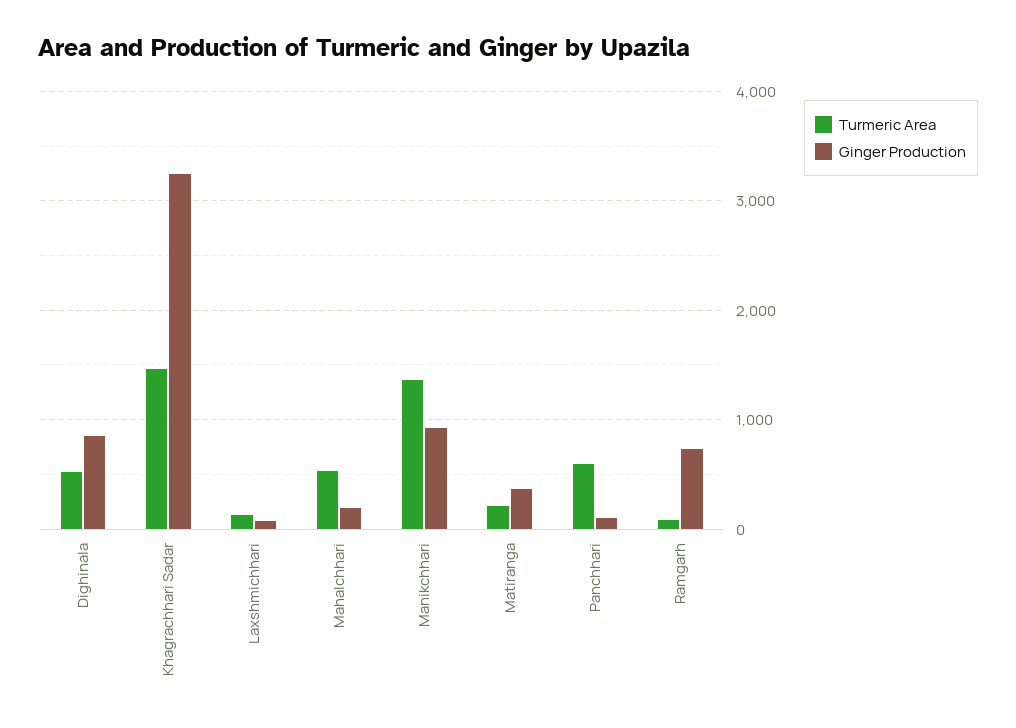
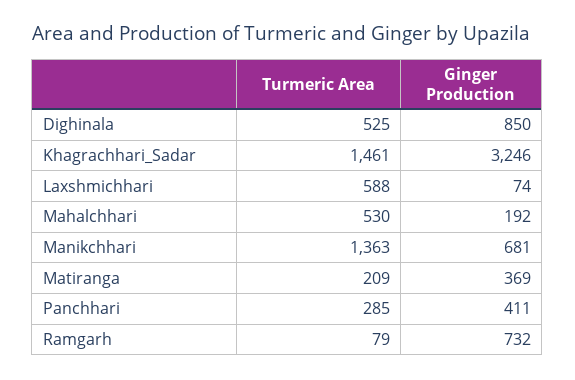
Turmeric Area, Laxshmichhari: 100 -> 588
Ginger Production, Manikchhari: 900 -> 681
Turmeric Area, Panchhari: 600 -> 285
Ginger Production, Panchhari: 100 -> 411

